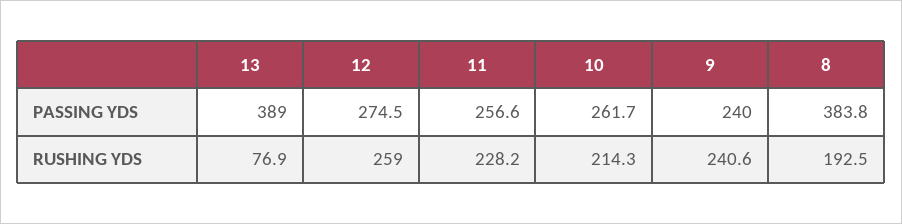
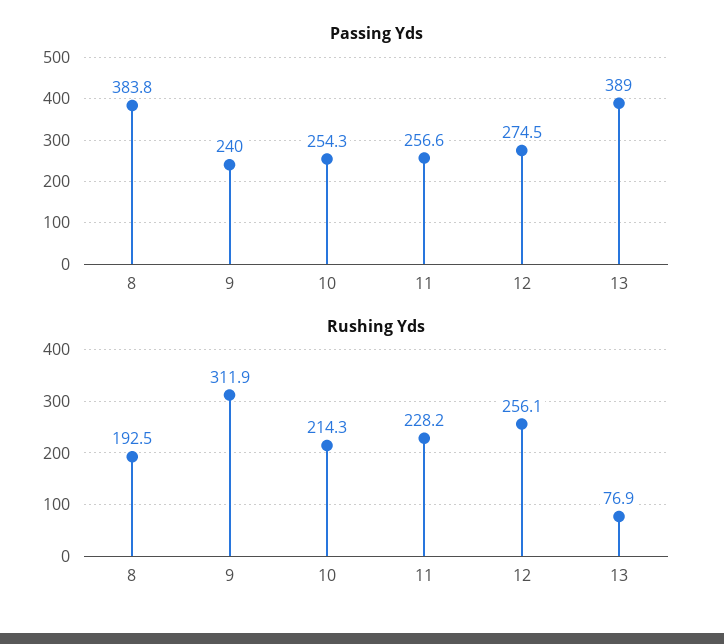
PASSING YDS, 10: 261.7 -> 254.3
RUSHING YDS, 12: 259 -> 256.1
RUSHING YDS, 9: 240.6 -> 311.9

